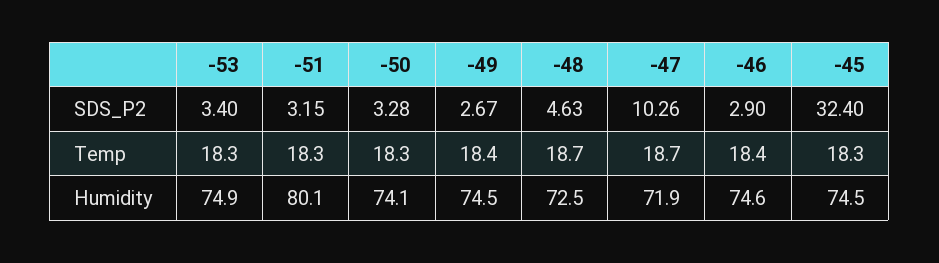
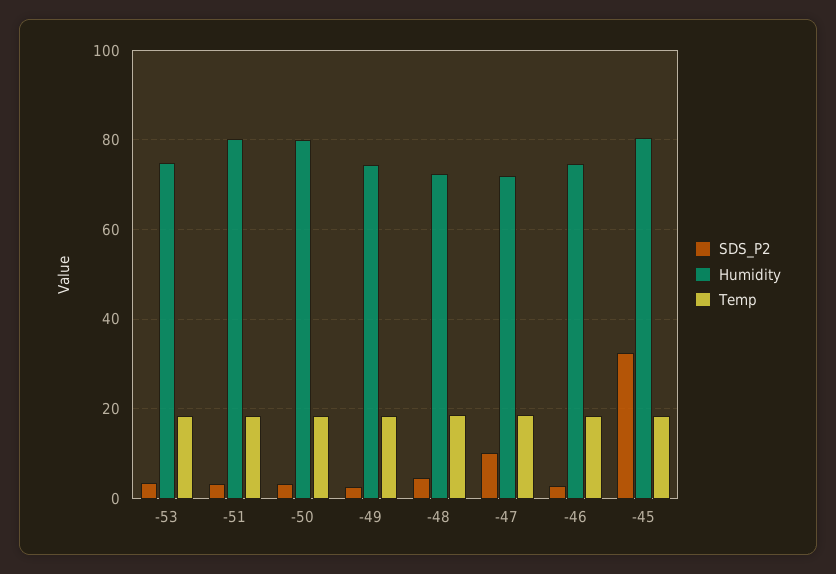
Humidity, -50: 74.1 -> 80
Humidity, -45: 74.5 -> 80

